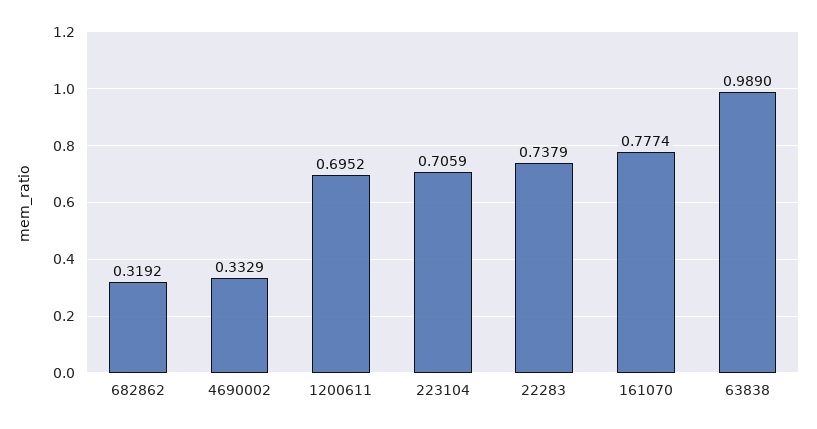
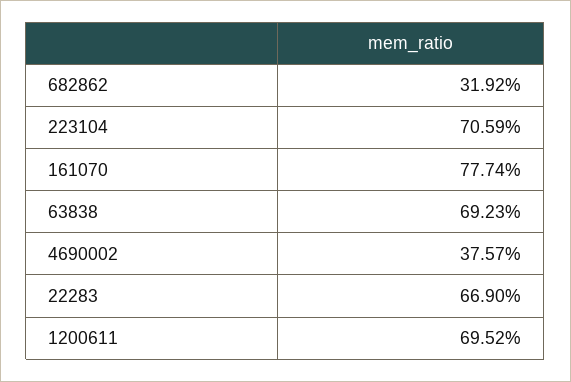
4690002: 0.3329 -> 0.3757
22283: 0.7379 -> 0.669
63838: 0.989 -> 0.6923

